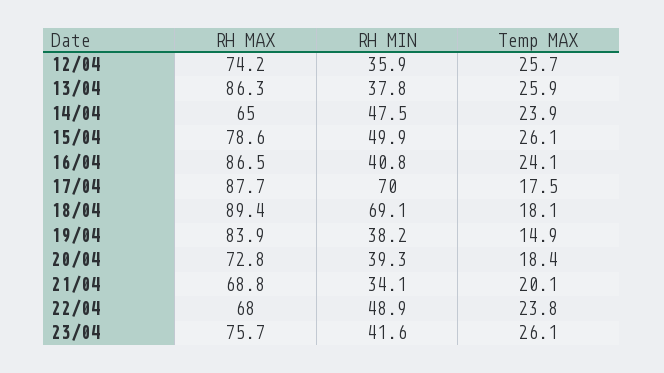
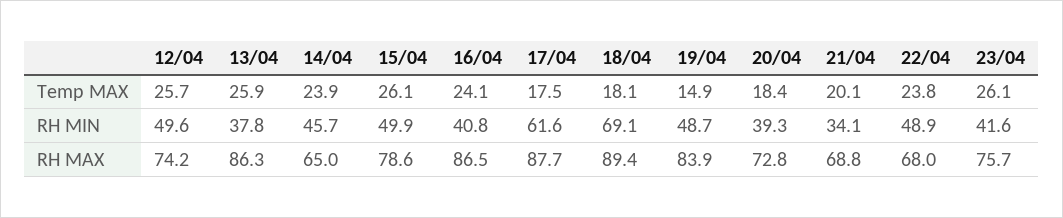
RH MIN, 12/04: 35.9 -> 49.6
RH MIN, 14/04: 47.5 -> 45.7
RH MIN, 17/04: 70 -> 61.6
RH MIN, 19/04: 38.2 -> 48.7

